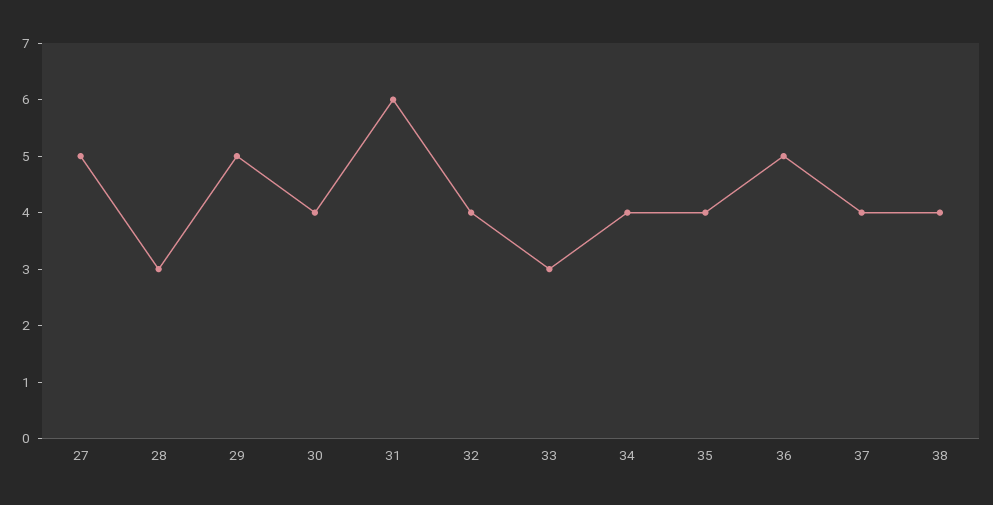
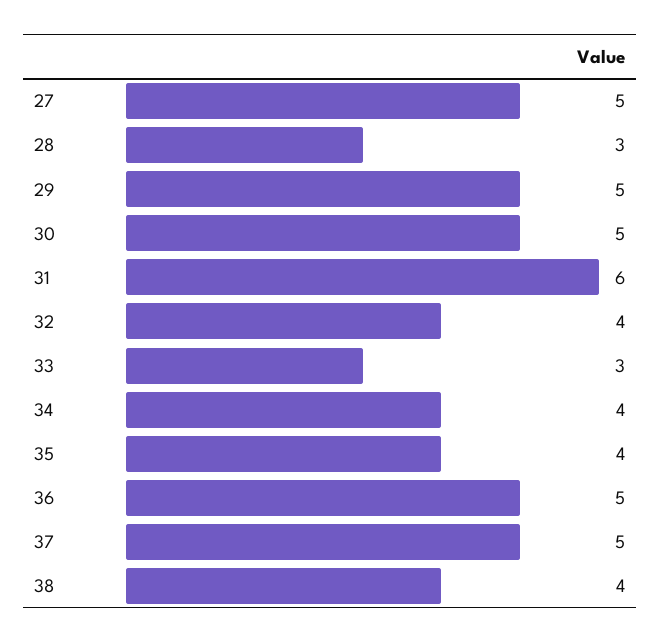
30: 4 -> 5
37: 4 -> 5

